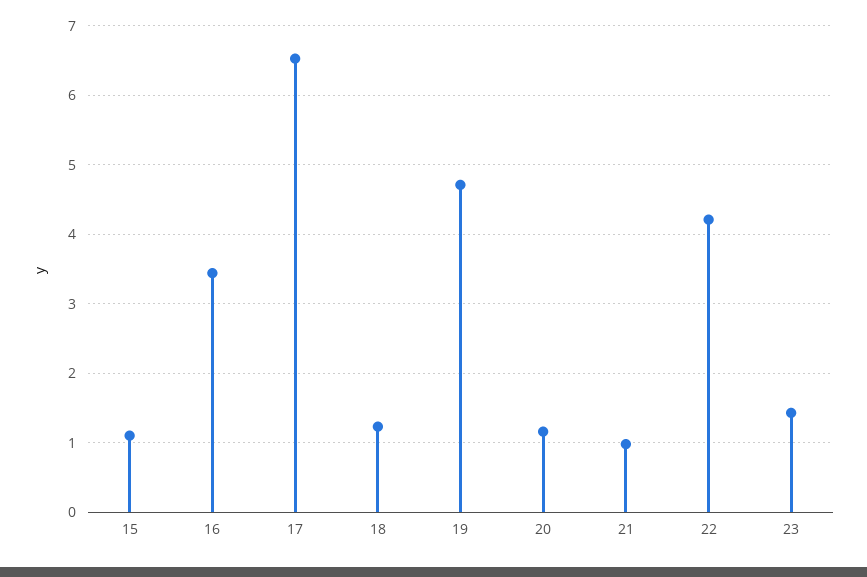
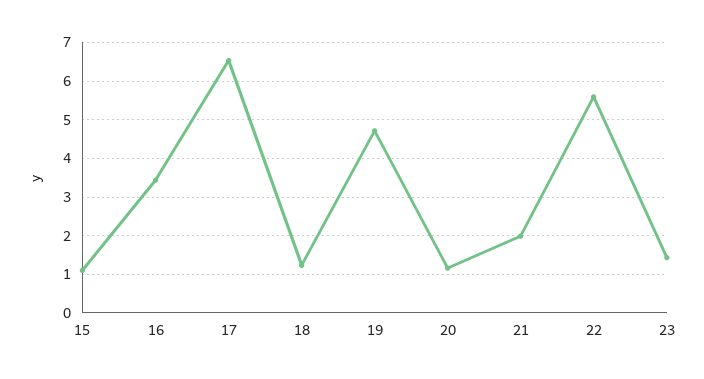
21: 1 -> 2
22: 4.2 -> 5.6

